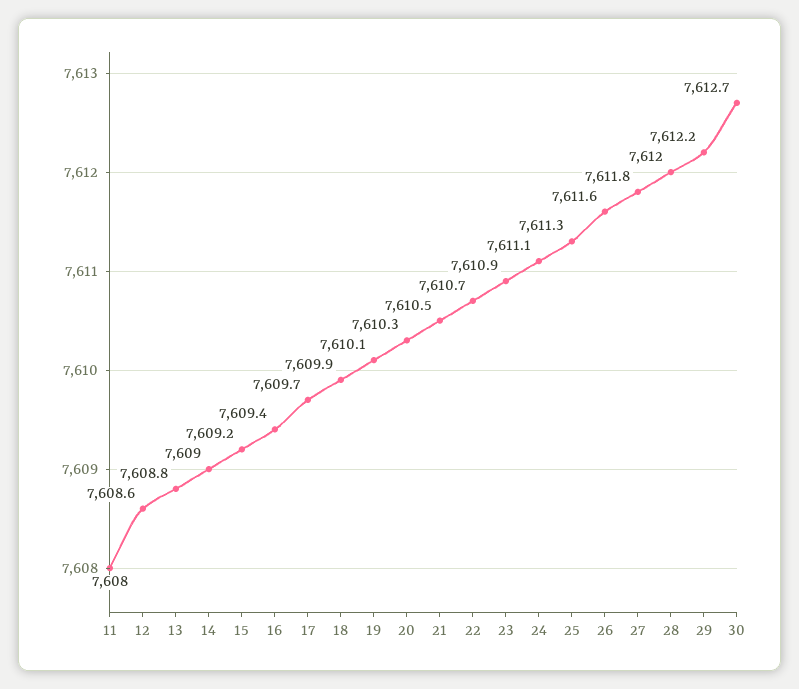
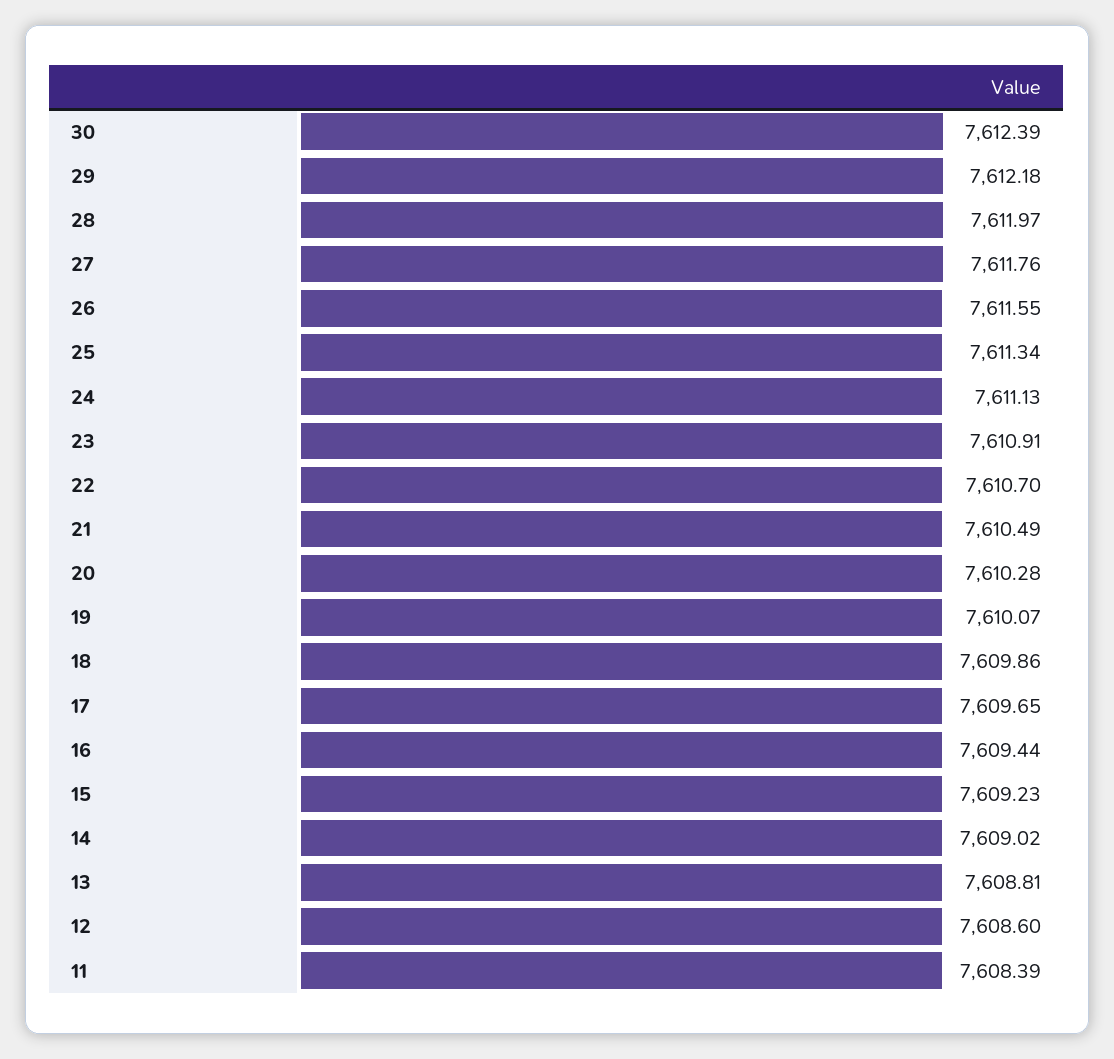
11: 7608 -> 7608.39
30: 7612.7 -> 7612.39

